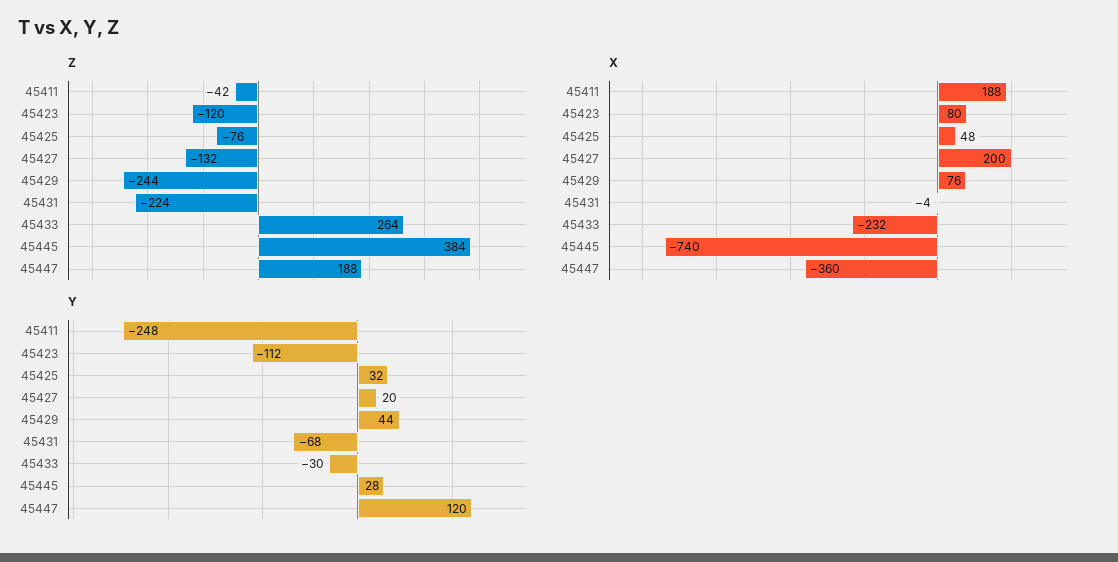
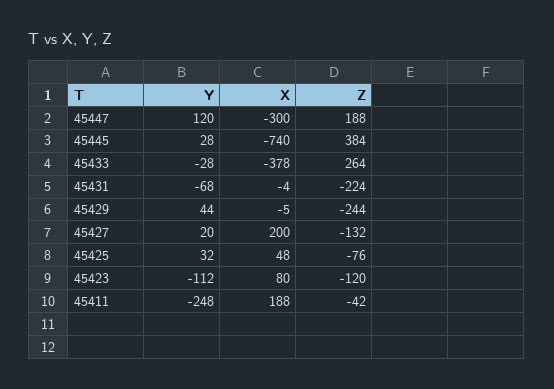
X, 45429: 76 -> -5
X, 45433: -232 -> -378
X, 45447: -360 -> -300
Y, 45433: -30 -> -28

